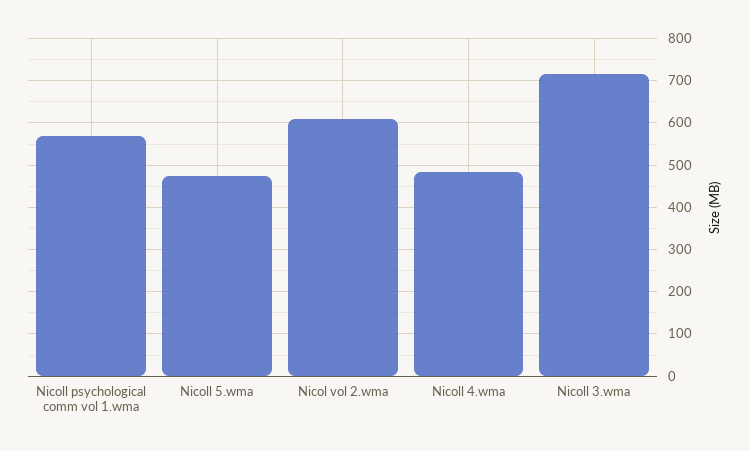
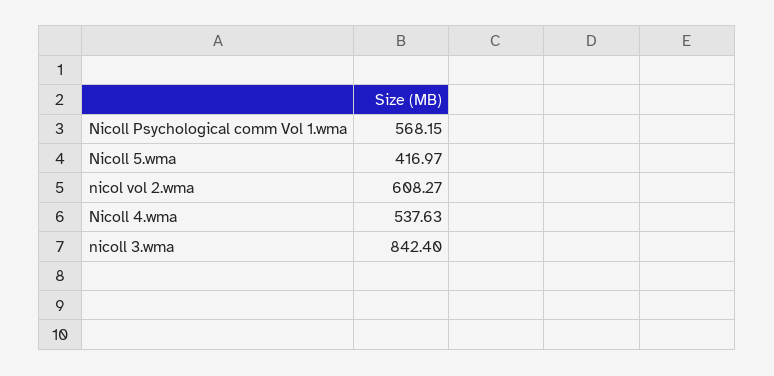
Nicoll 5.wma: 480 -> 416.97
Nicoll 4.wma: 480 -> 537.63
Nicoll 3.wma: 720 -> 842.4

